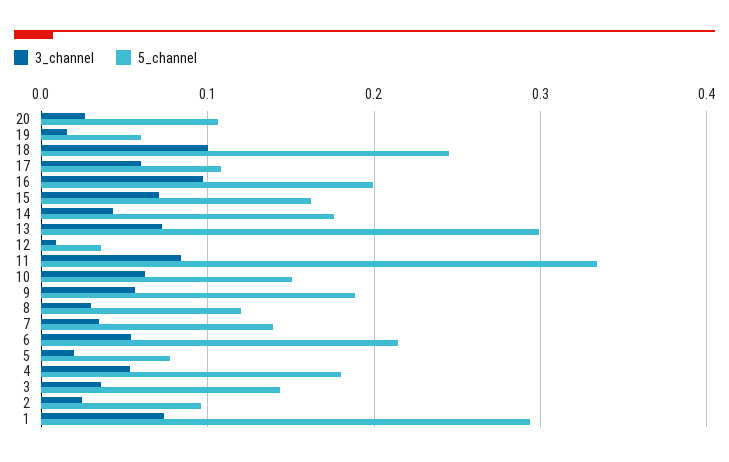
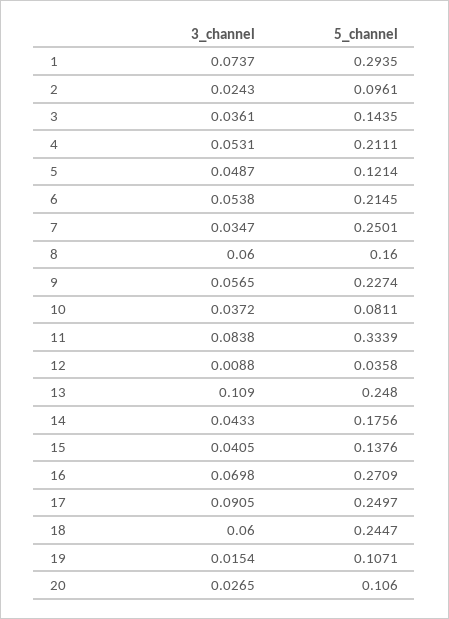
5_channel, 19: 0.06 -> 0.1071
3_channel, 18: 0.1 -> 0.06
3_channel, 17: 0.06 -> 0.0905
5_channel, 17: 0.11 -> 0.2497
3_channel, 16: 0.1 -> 0.0698
5_channel, 16: 0.2 -> 0.2709
3_channel, 15: 0.07 -> 0.0405
5_channel, 15: 0.16 -> 0.1376
3_channel, 13: 0.07 -> 0.109
5_channel, 13: 0.3 -> 0.248
3_channel, 10: 0.06 -> 0.0372
5_channel, 10: 0.15 -> 0.0811
5_channel, 9: 0.19 -> 0.2274
3_channel, 8: 0.03 -> 0.06
5_channel, 8: 0.12 -> 0.16
5_channel, 7: 0.14 -> 0.2501
3_channel, 5: 0.02 -> 0.0487
5_channel, 5: 0.08 -> 0.1214
5_channel, 4: 0.18 -> 0.2111

